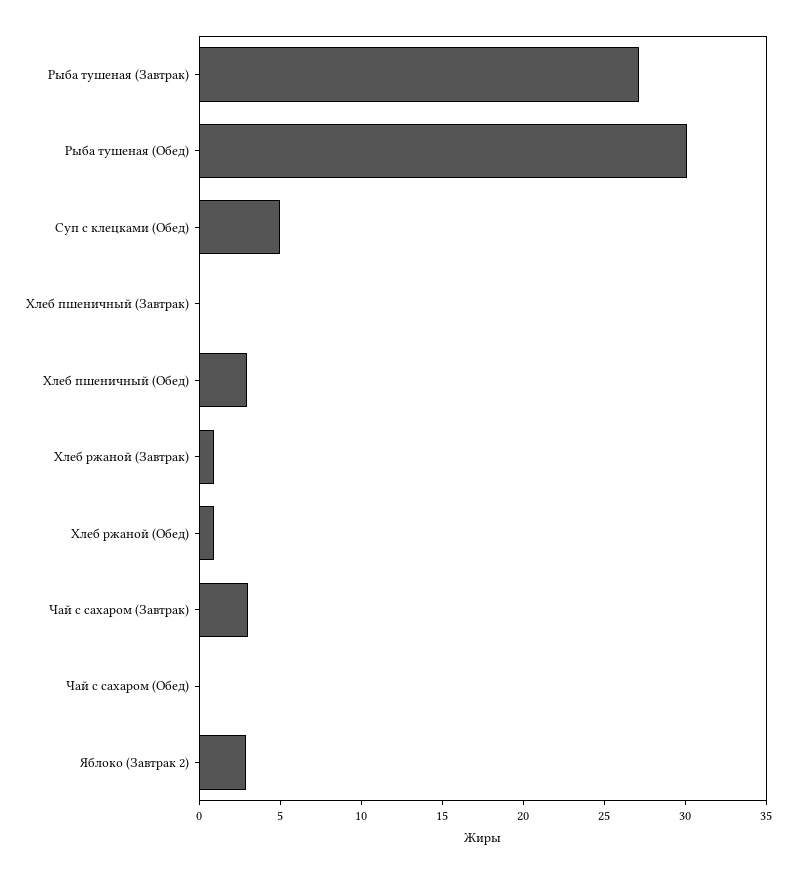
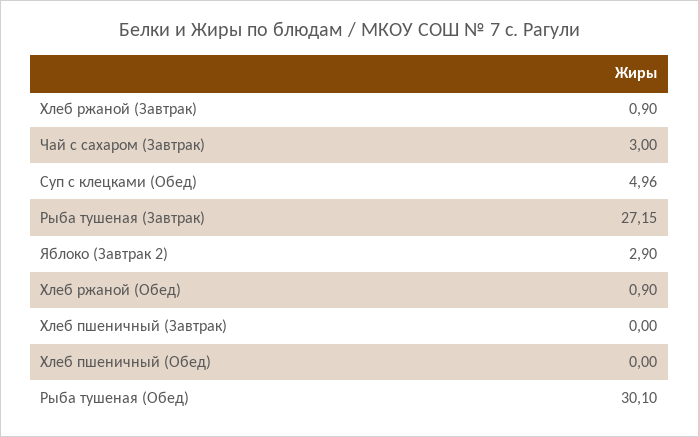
Хлеб пшеничный (Обед): 3 -> 0
Чай с сахаром (Обед): 0 -> none

